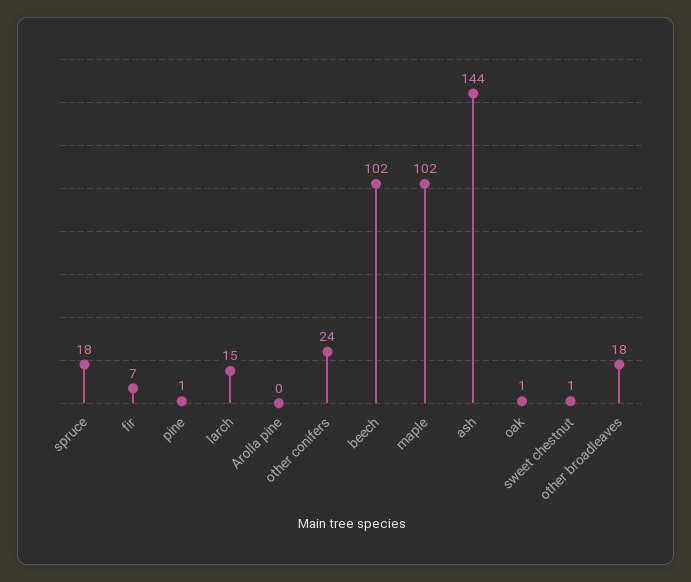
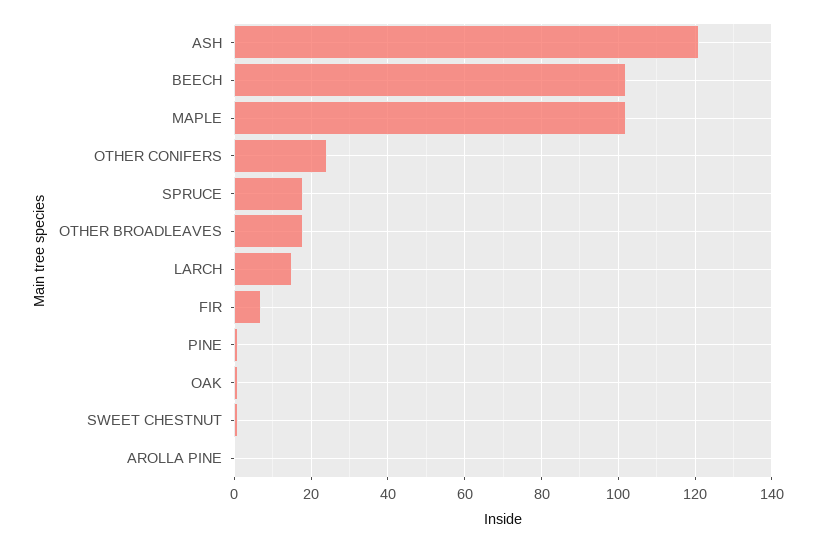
ash: 144 -> 120

